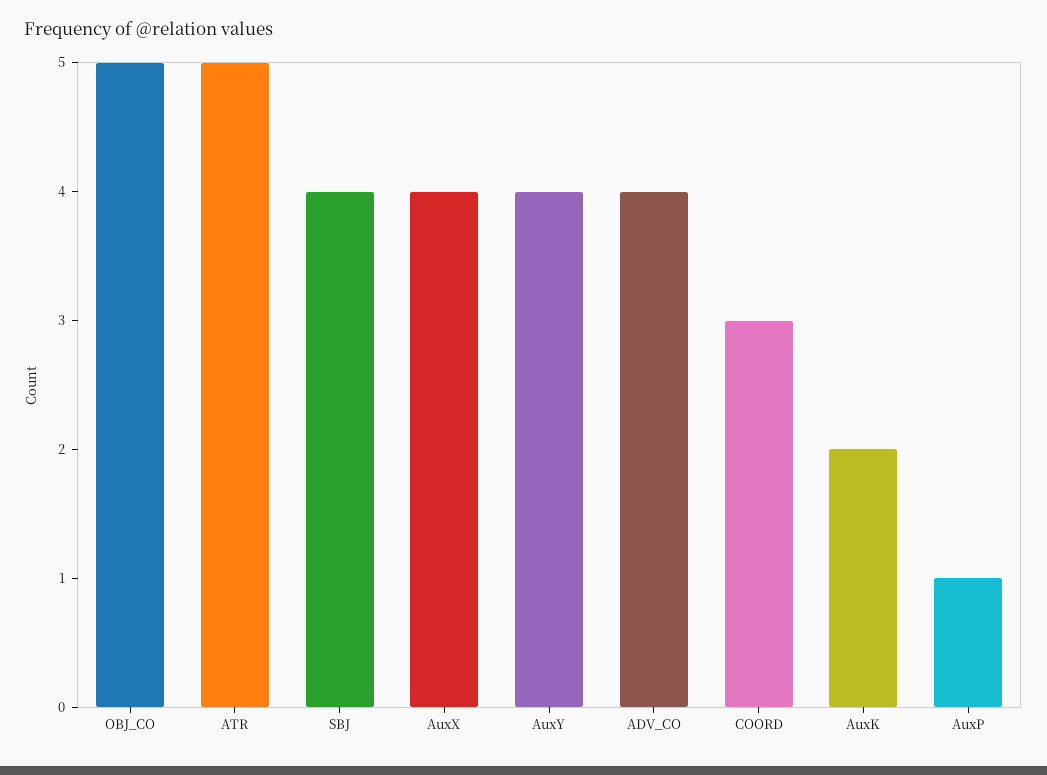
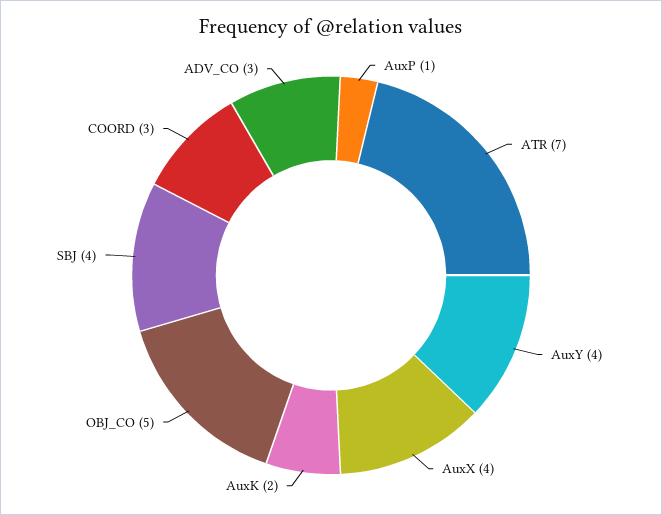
ATR: 5 -> 7
ADV_CO: 4 -> 3

